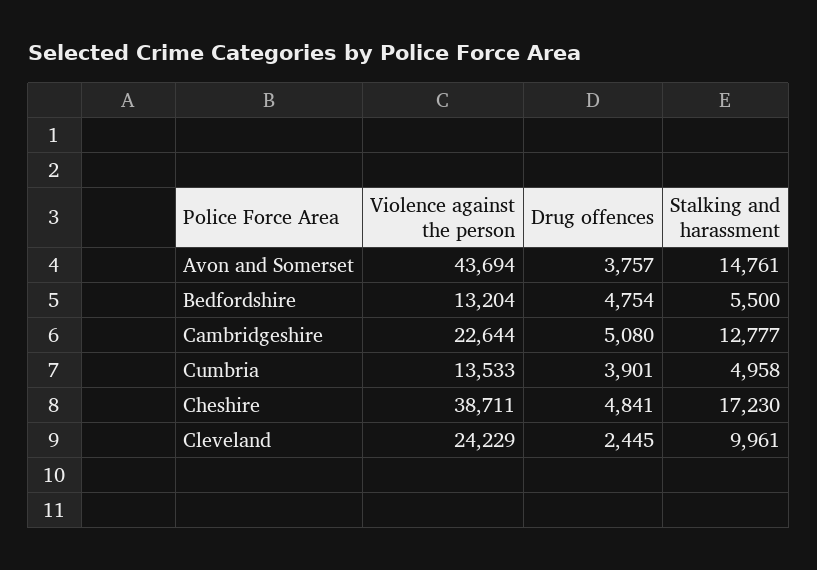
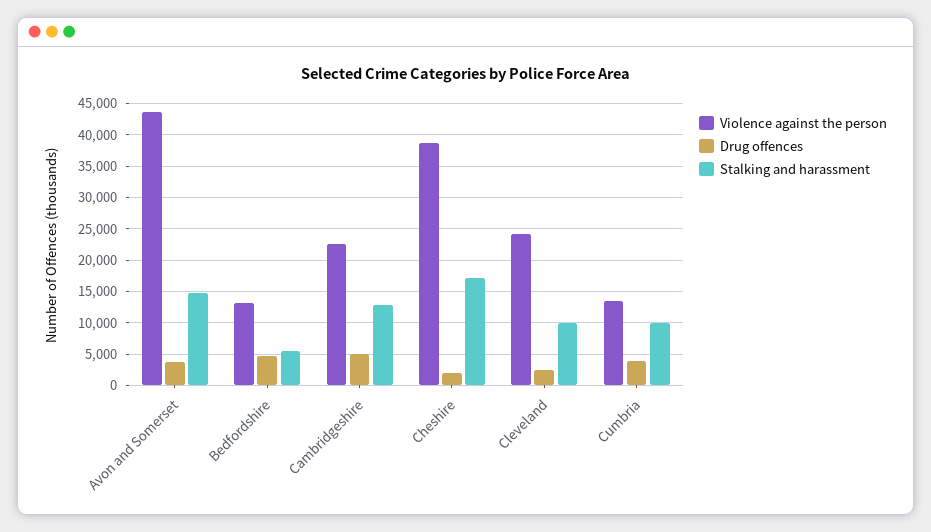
Stalking and harassment, Cumbria: 4958 -> 10000
Drug offences, Cheshire: 4841 -> 2000

